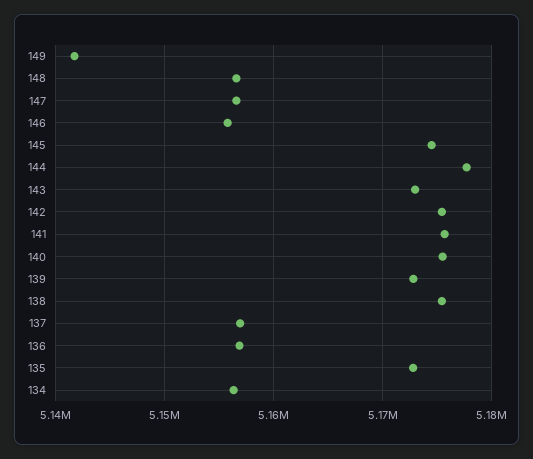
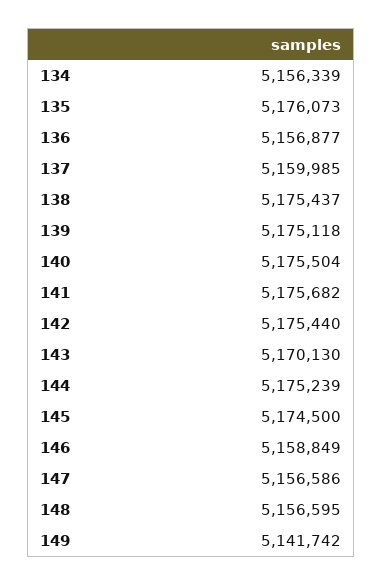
146: 5156000 -> 5158849
144: 5178000 -> 5175239
143: 5173000 -> 5170130
139: 5173000 -> 5175118
137: 5157000 -> 5159985
135: 5173000 -> 5176073

